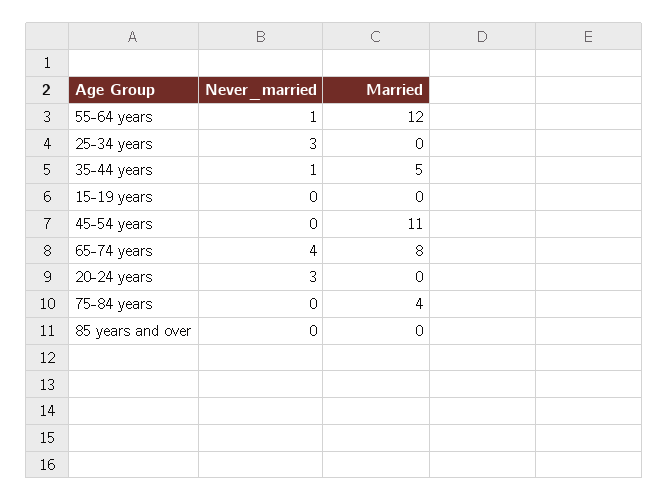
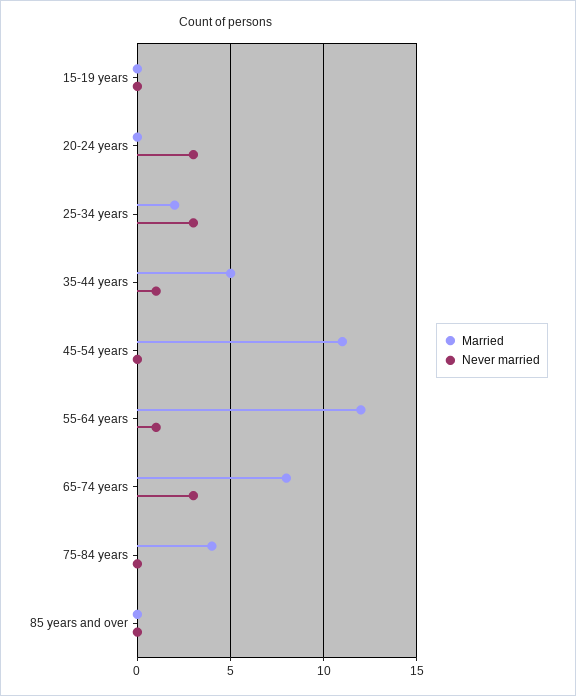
Married, 25-34 years: 0 -> 2
Never_married, 65-74 years: 4 -> 3

